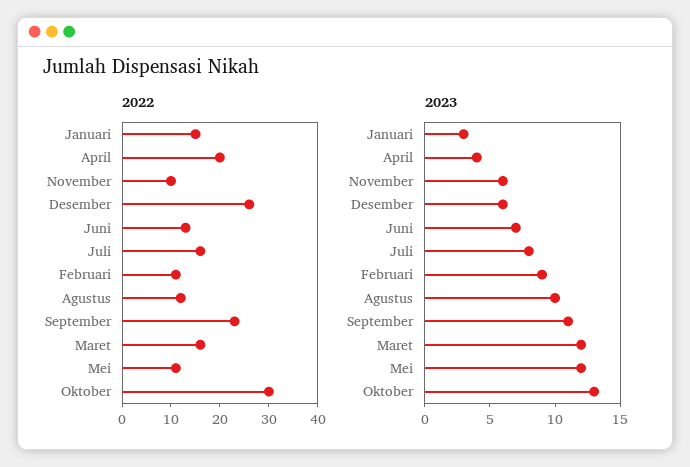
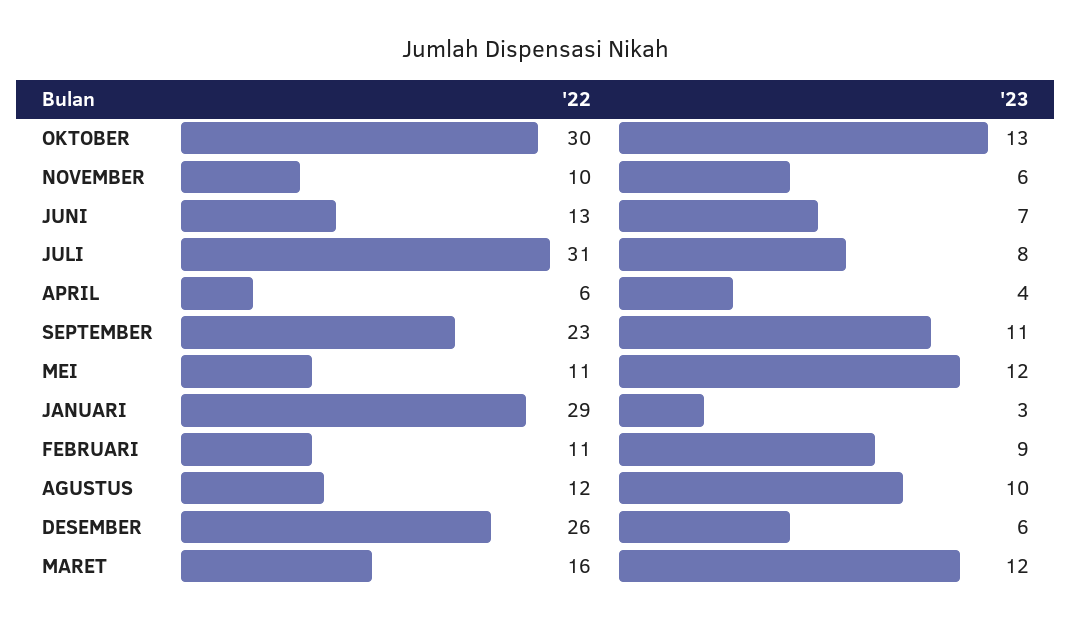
2022, Januari: 15 -> 29
2022, April: 20 -> 6
2022, Juli: 15 -> 31

